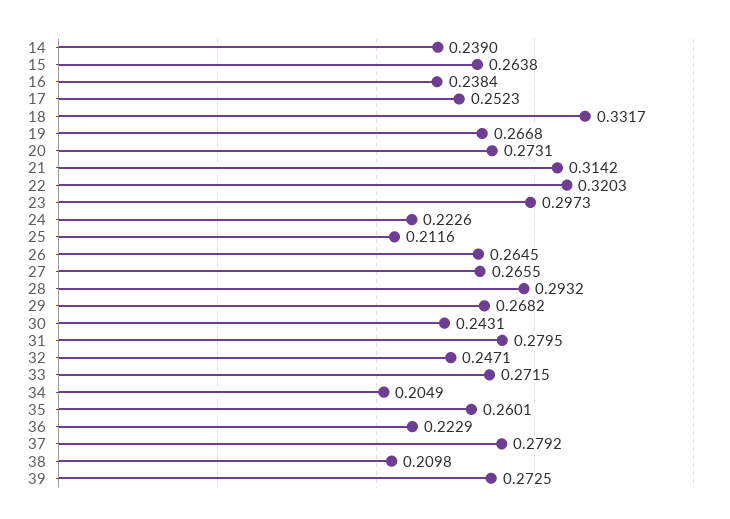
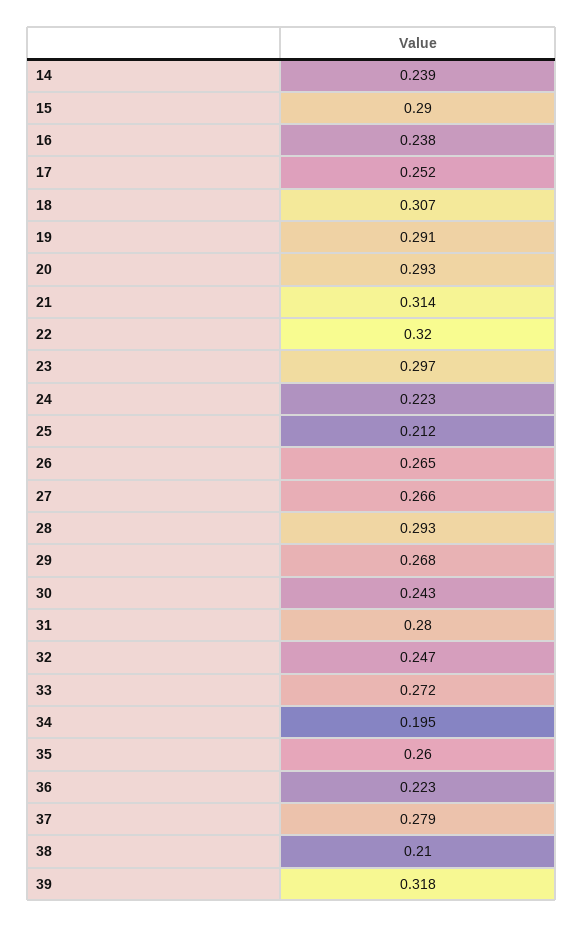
15: 0.2638 -> 0.29
18: 0.3317 -> 0.307
19: 0.2668 -> 0.291
20: 0.2731 -> 0.293
34: 0.2049 -> 0.195
39: 0.2725 -> 0.318

